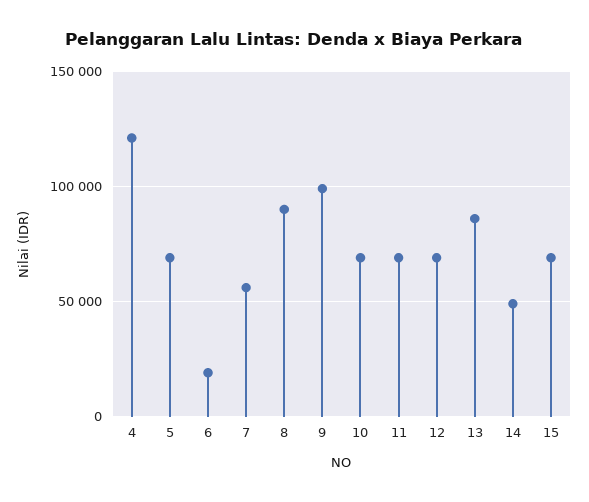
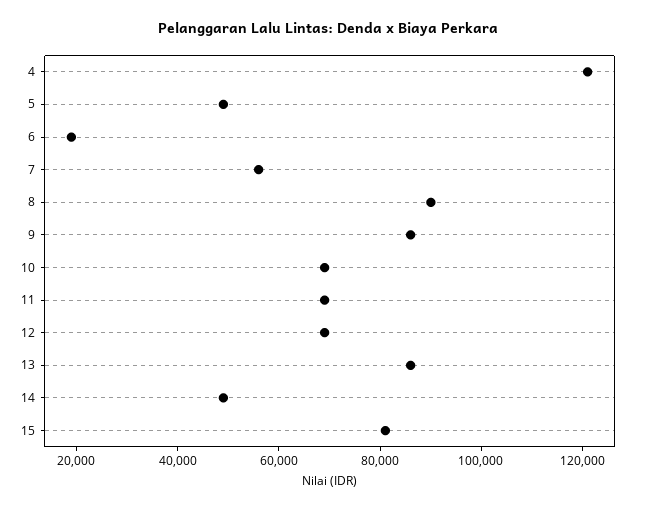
5: 70000 -> 50000
9: 100000 -> 85000
15: 70000 -> 80000

